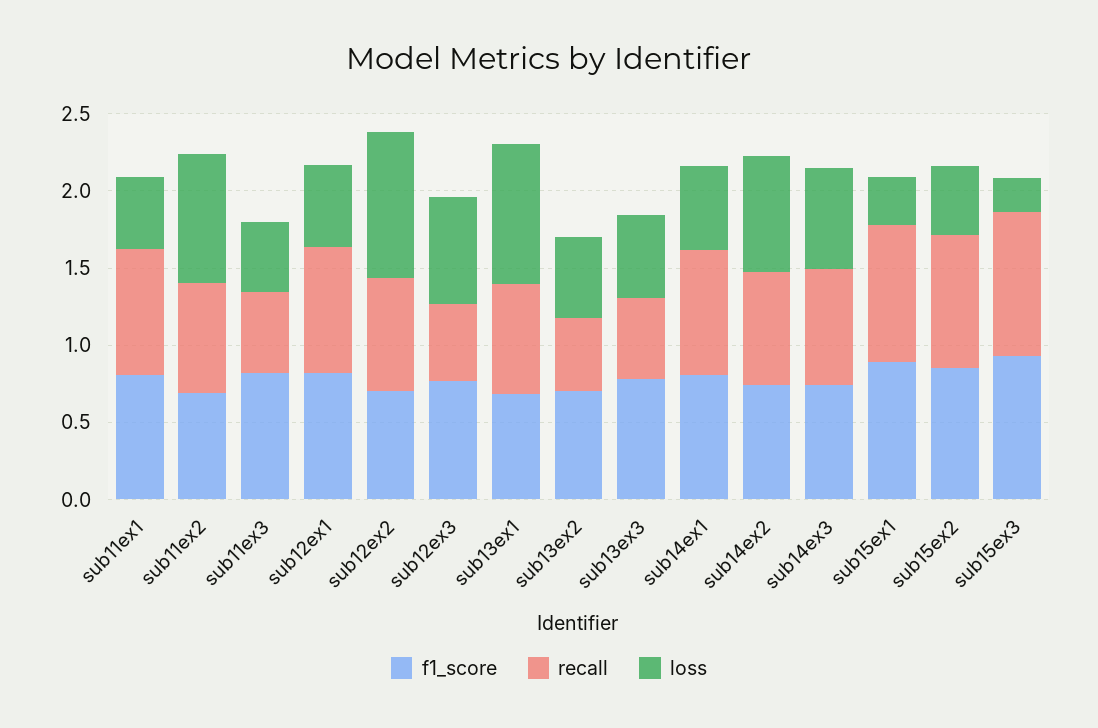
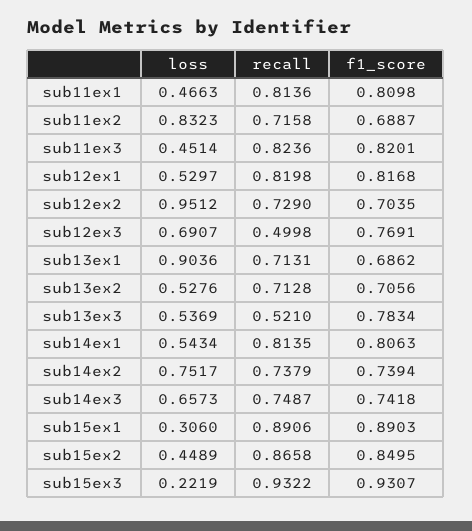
recall, sub11ex3: 0.5 -> 0.8236
recall, sub13ex2: 0.5 -> 0.7128

